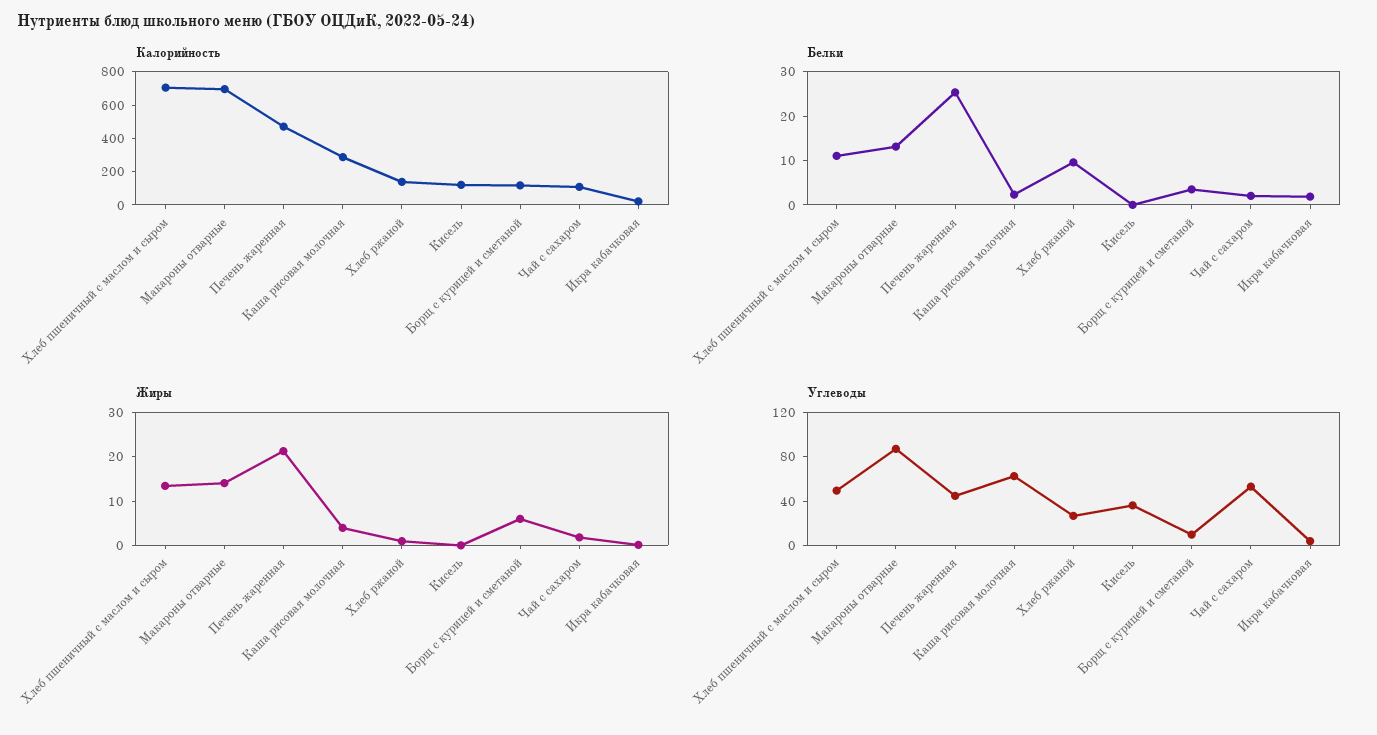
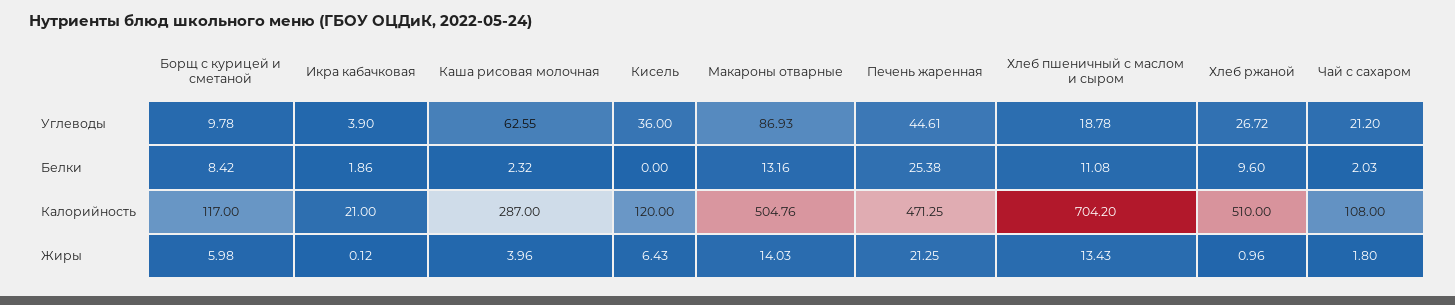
Калорийность, Макароны отварные: 700 -> 504.76
Калорийность, Хлеб ржаной: 150 -> 510
Белки, Борщ с курицей и сметаной: 4 -> 8.42
Жиры, Кисель: 0 -> 6.43
Углеводы, Хлеб пшеничный с маслом и сыром: 50 -> 18.78
Углеводы, Чай с сахаром: 50 -> 21.2

